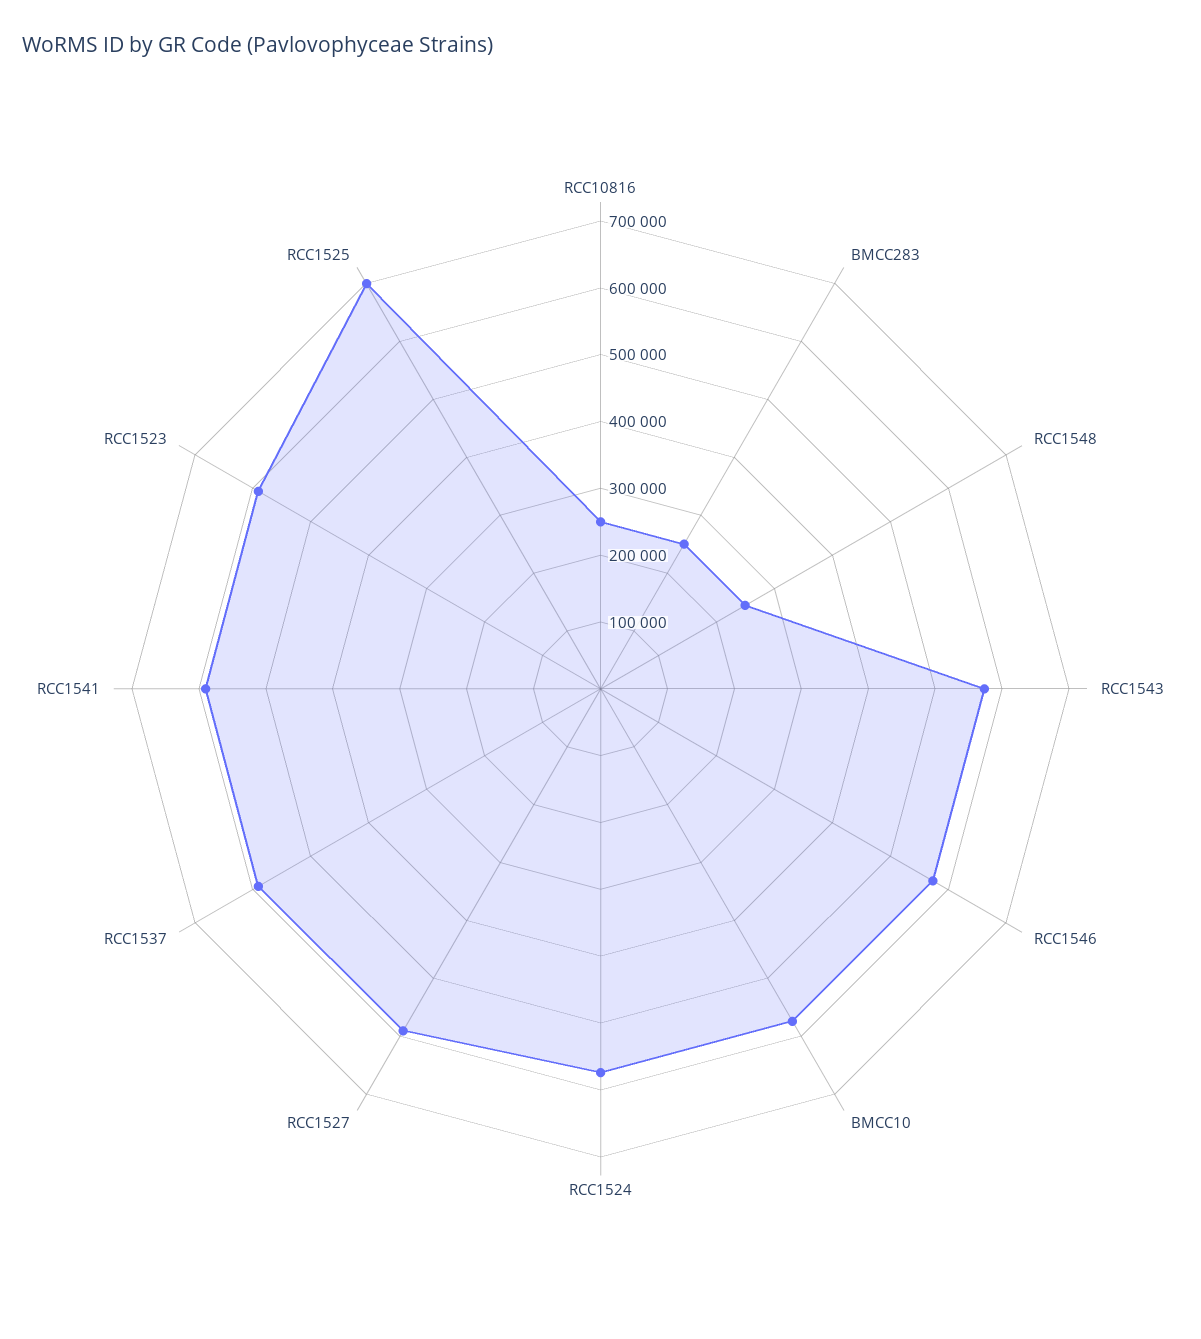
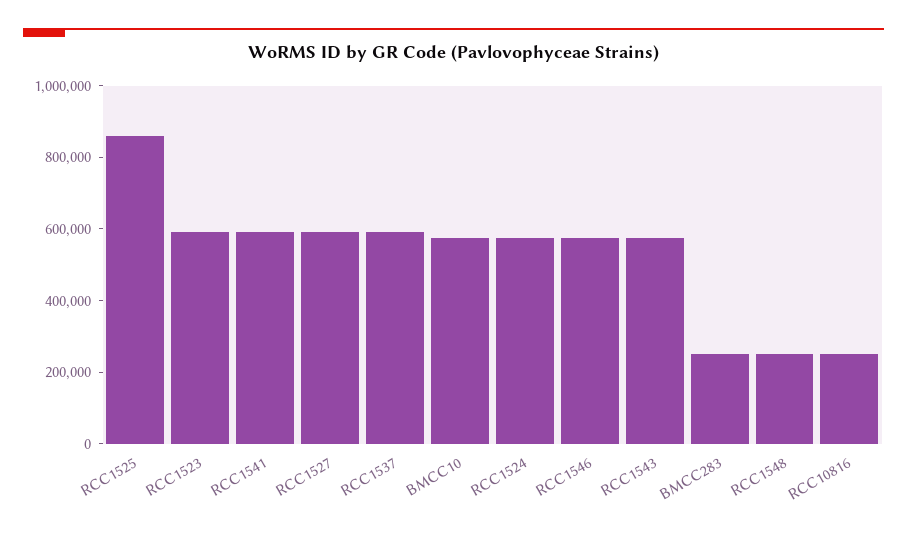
RCC1525: 700000 -> 850000

